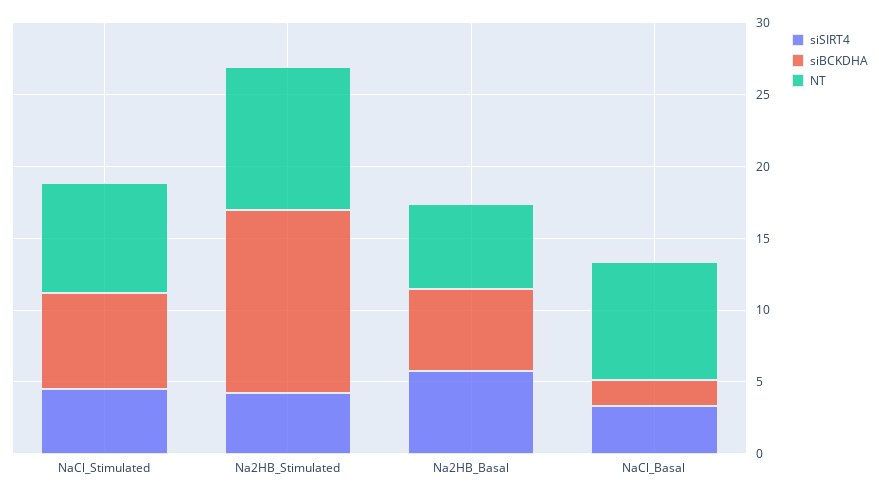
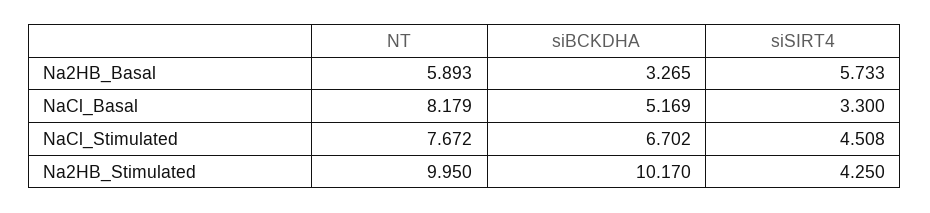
siBCKDHA, Na2HB_Stimulated: 13 -> 10.17
siBCKDHA, Na2HB_Basal: 6 -> 3.265
siBCKDHA, NaCl_Basal: 2 -> 5.169

